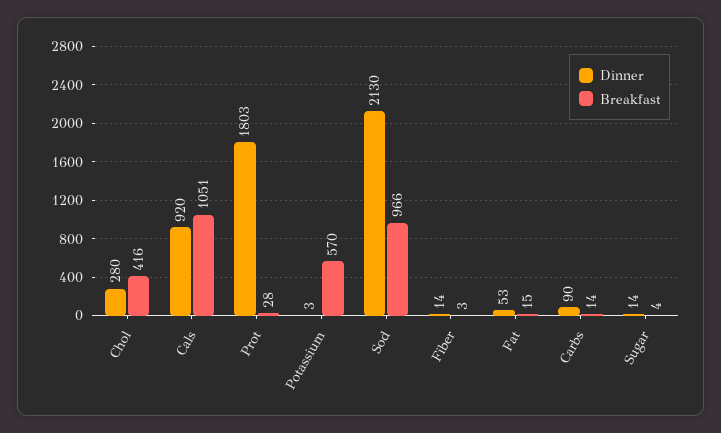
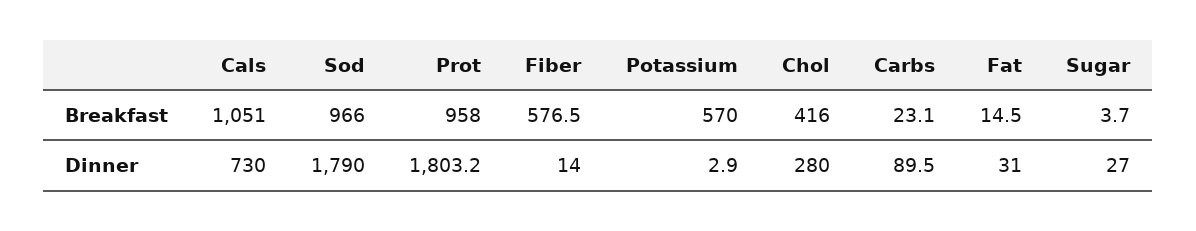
Dinner, Cals: 920 -> 730
Breakfast, Prot: 28 -> 958
Dinner, Sod: 2130 -> 1790
Breakfast, Fiber: 3 -> 576.5
Dinner, Fat: 53 -> 31
Breakfast, Carbs: 14 -> 23.1
Dinner, Sugar: 14 -> 27

